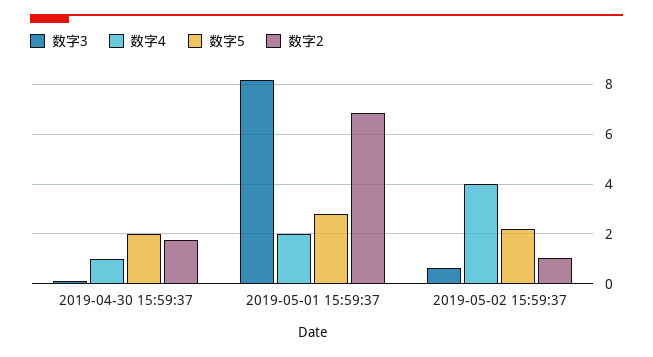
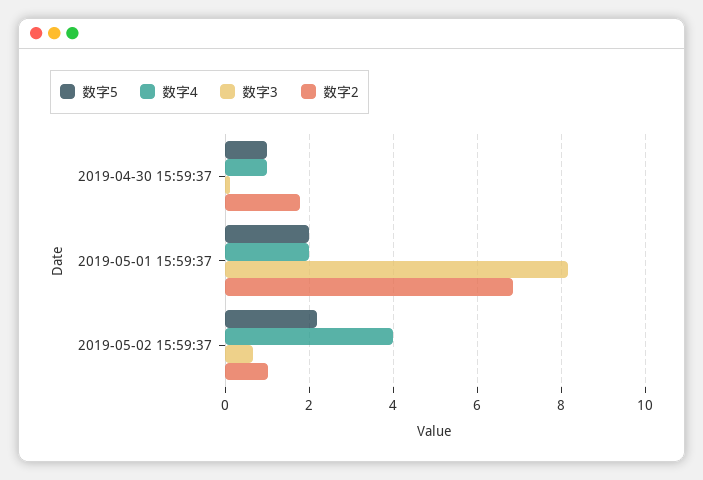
数字5, 2019-04-30 15:59:37: 2 -> 1
数字5, 2019-05-01 15:59:37: 2.75 -> 2

